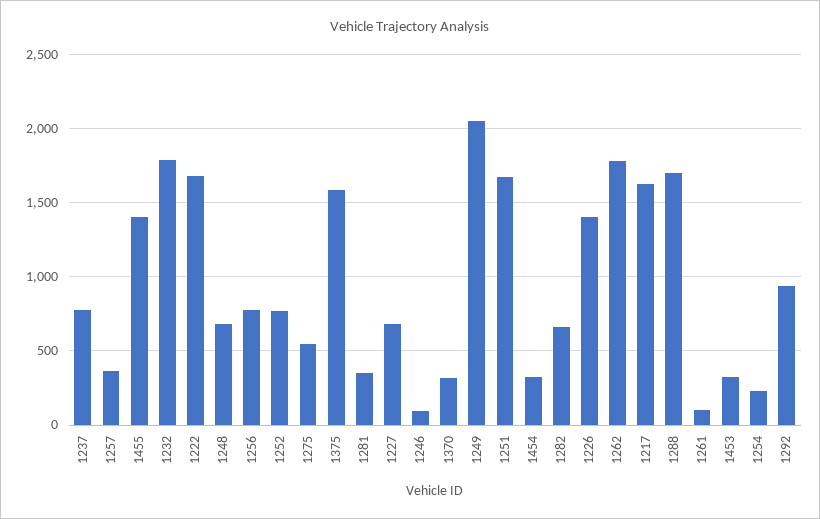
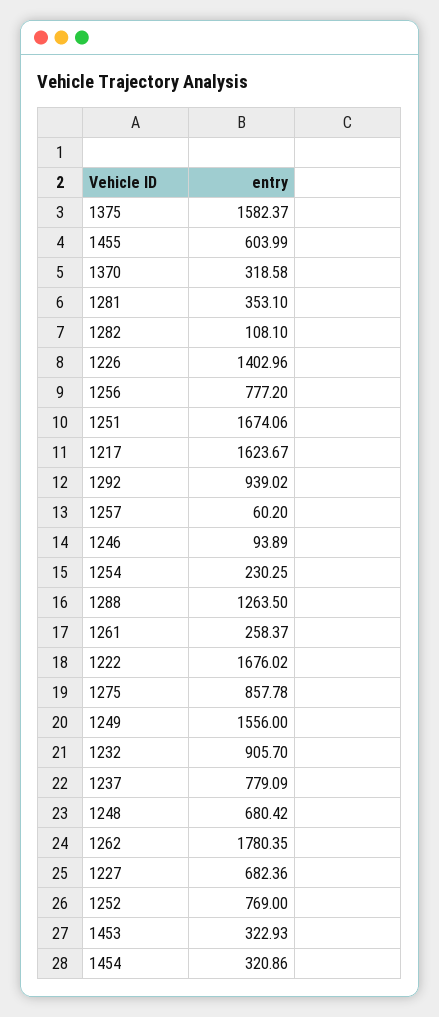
1257: 350 -> 60.2
1455: 1400 -> 603.99
1232: 1800 -> 905.7
1275: 550 -> 857.78
1249: 2050 -> 1556
1282: 650 -> 108.1
1288: 1700 -> 1263.5
1261: 100 -> 258.37

